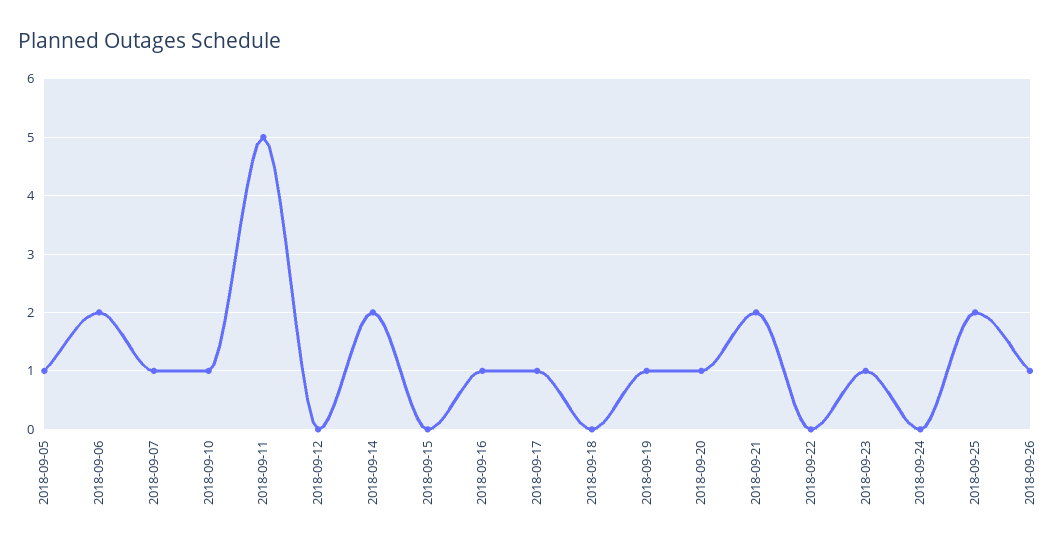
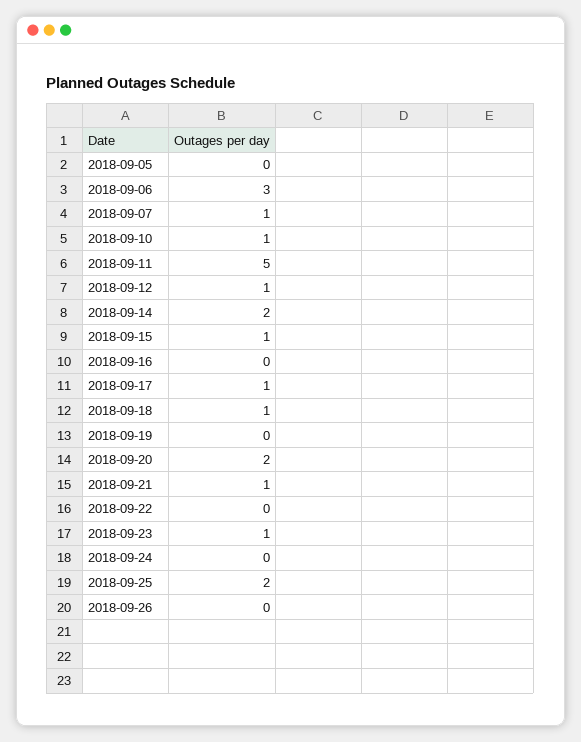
2018-09-05: 1 -> 0
2018-09-06: 2 -> 3
2018-09-12: 0 -> 1
2018-09-15: 0 -> 1
2018-09-16: 1 -> 0
2018-09-18: 0 -> 1
2018-09-19: 1 -> 0
2018-09-20: 1 -> 2
2018-09-21: 2 -> 1
2018-09-26: 1 -> 0

